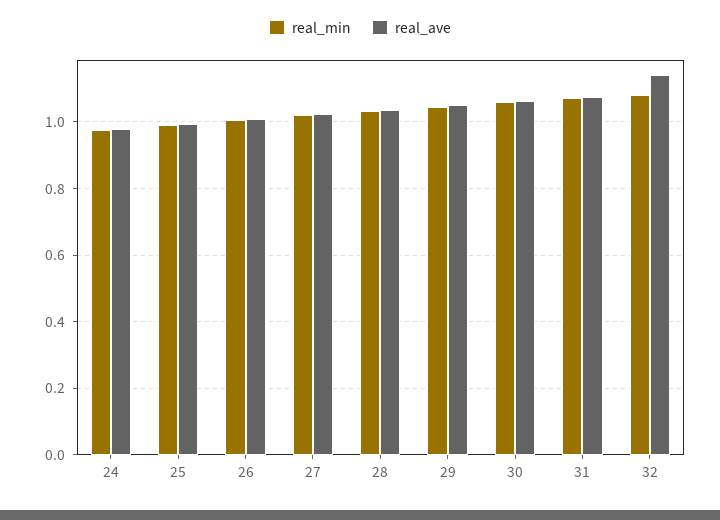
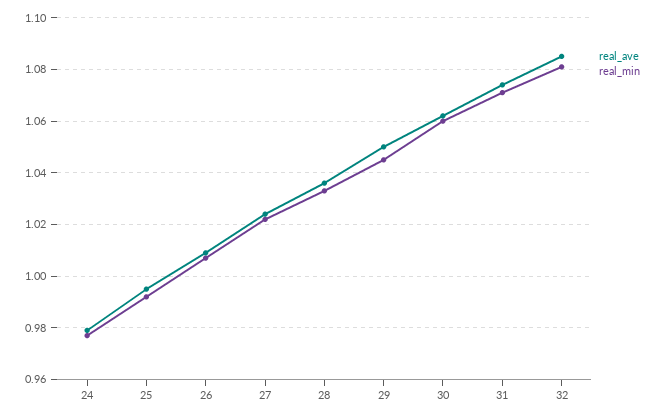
real_ave, 32: 1.14 -> 1.085

